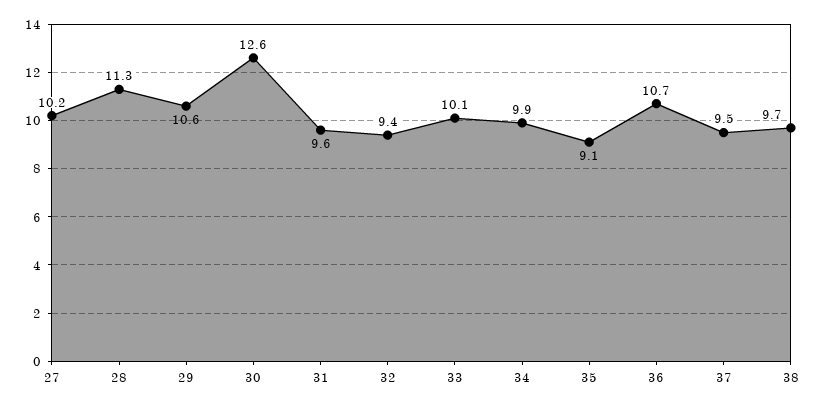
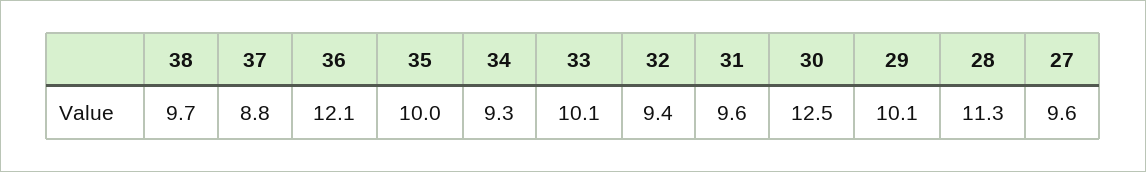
27: 10.2 -> 9.6
29: 10.6 -> 10.1
30: 12.6 -> 12.5
34: 9.9 -> 9.3
35: 9.1 -> 10
36: 10.7 -> 12.1
37: 9.5 -> 8.8

